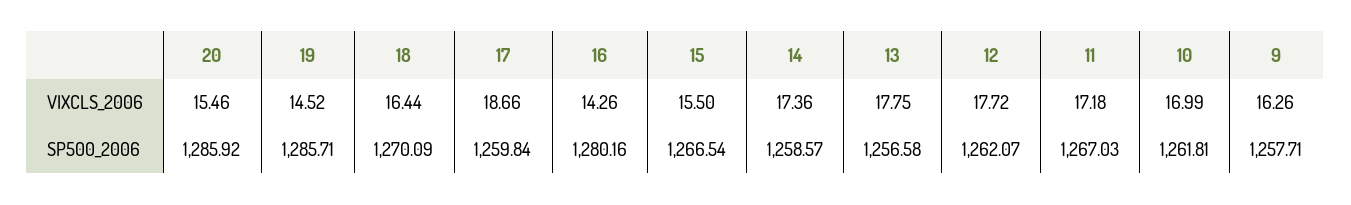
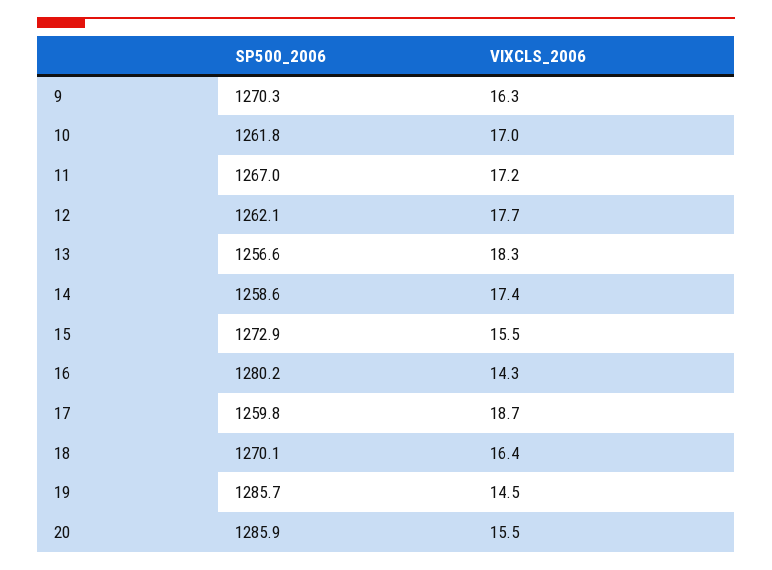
13, VIXCLS_2006: 17.75 -> 18.3
15, SP500_2006: 1266.54 -> 1272.9
9, SP500_2006: 1257.71 -> 1270.3

